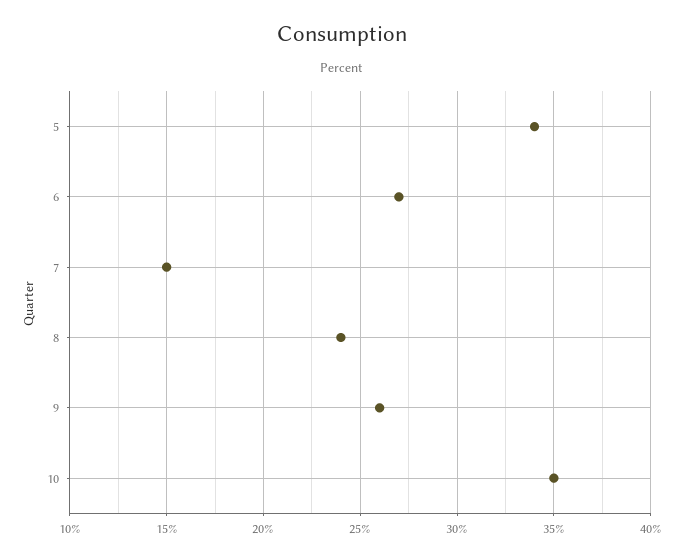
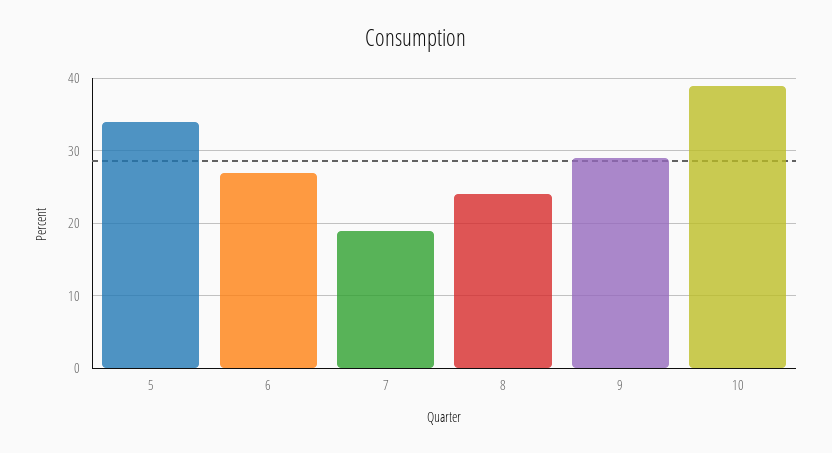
7: 15 -> 19
9: 26 -> 29
10: 35 -> 39

